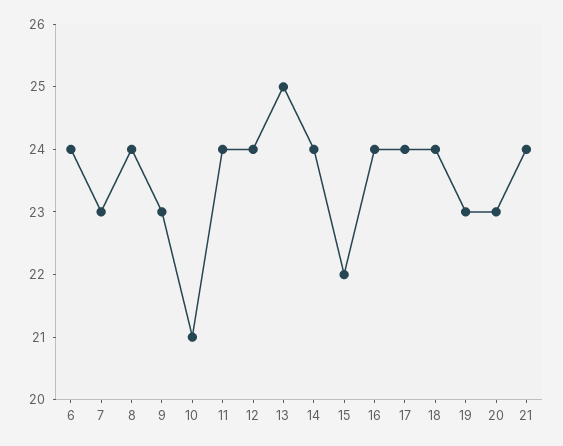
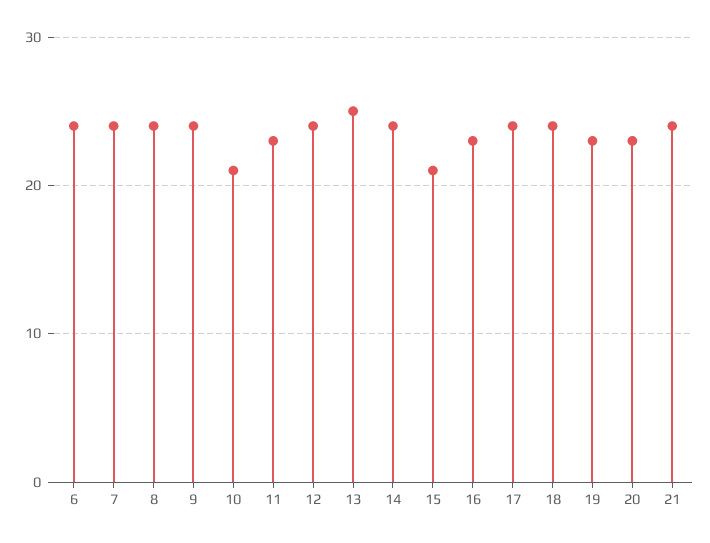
7: 23 -> 24
9: 23 -> 24
11: 24 -> 23
15: 22 -> 21
16: 24 -> 23

